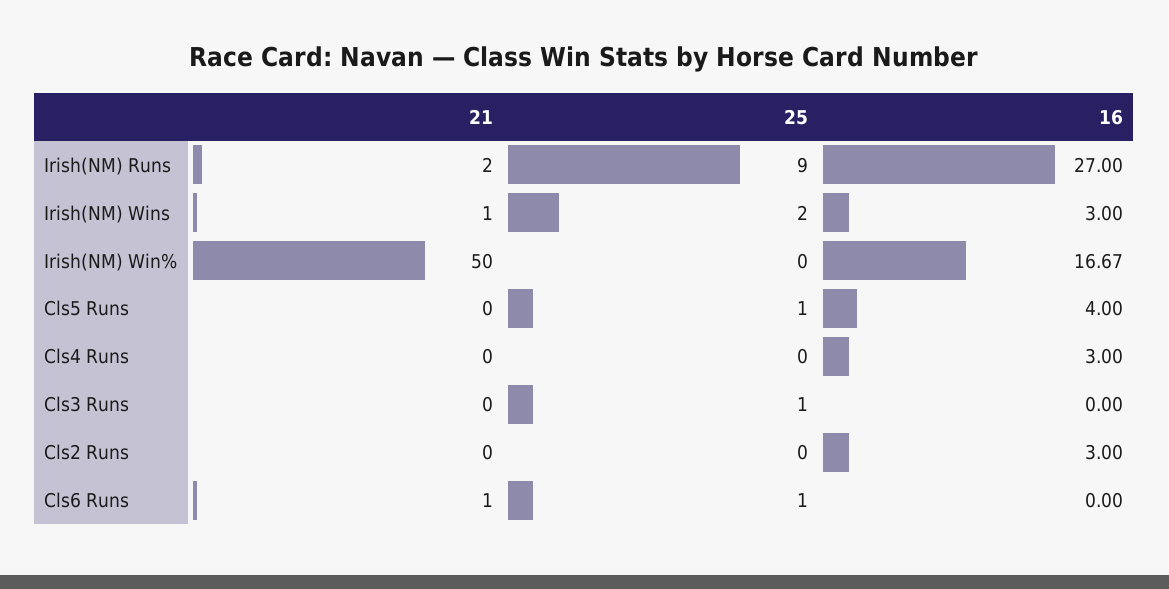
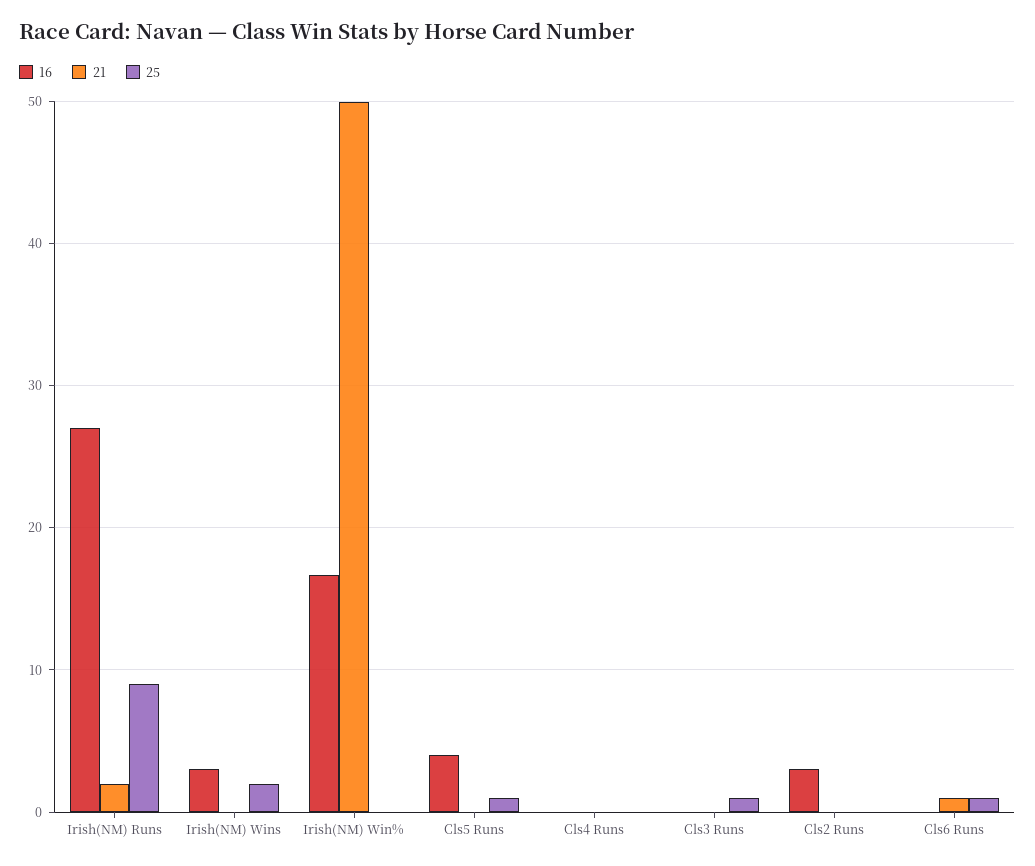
21, Irish(NM) Wins: 1 -> 0
16, Cls4 Runs: 3 -> 0

